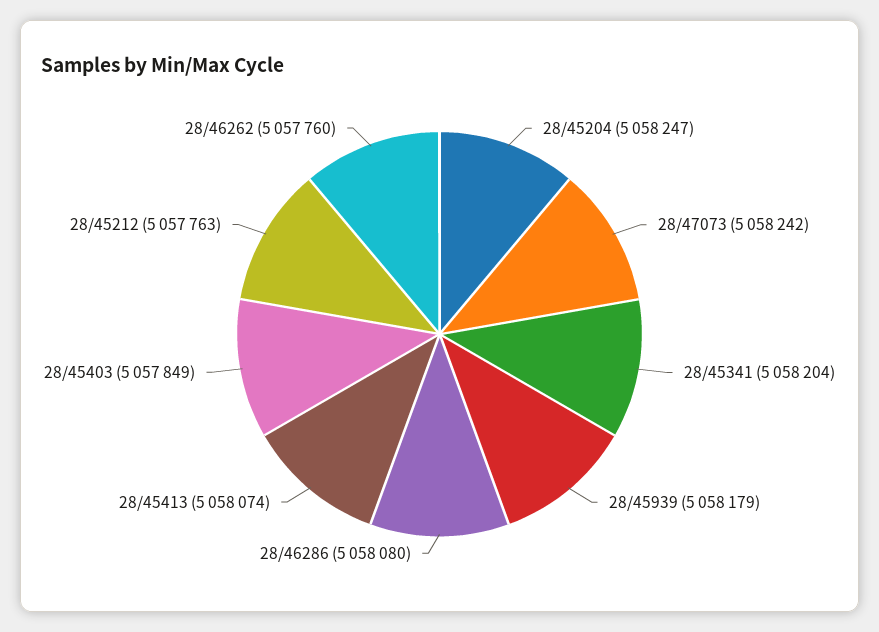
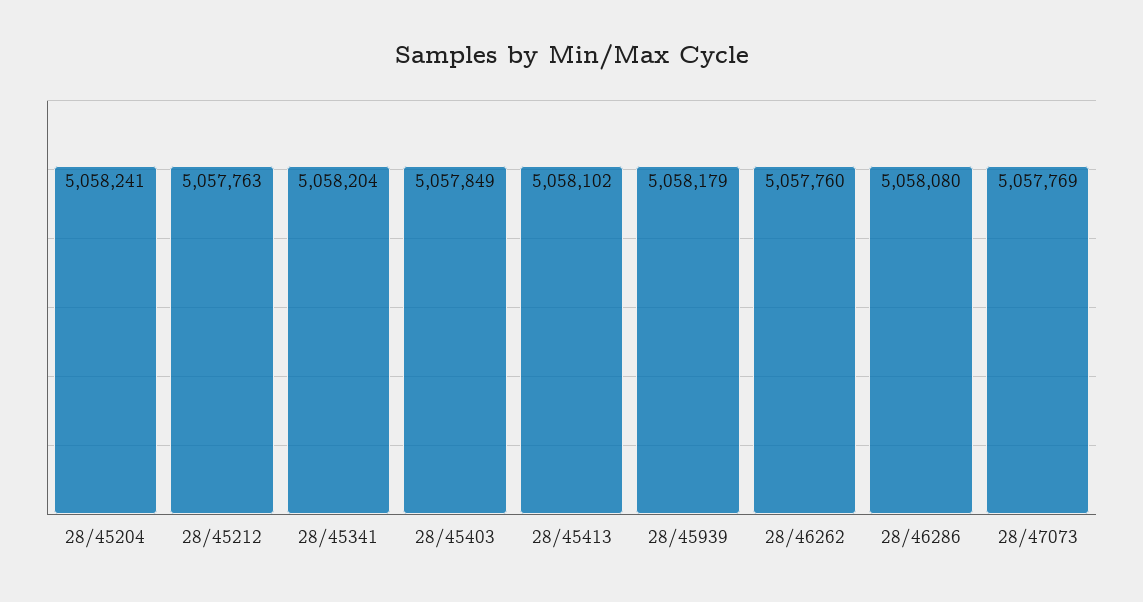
28/45204: 5058247 -> 5058241
28/47073: 5058242 -> 5057769
28/45413: 5058074 -> 5058102

